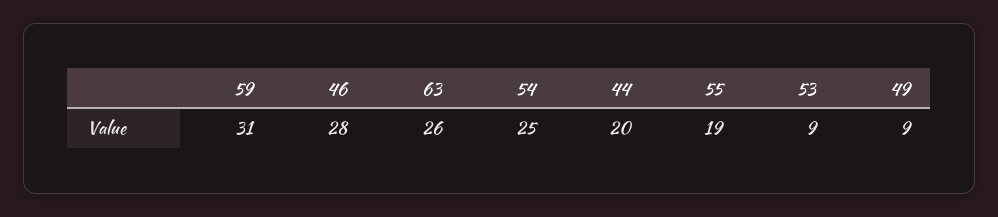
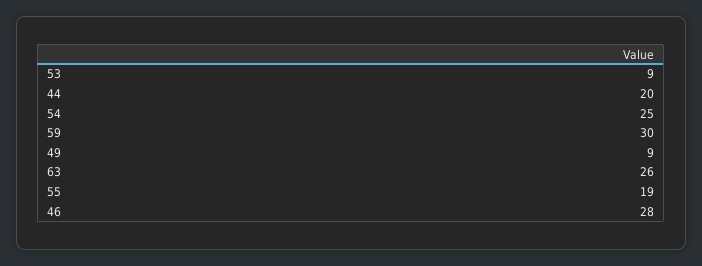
59: 31 -> 30

